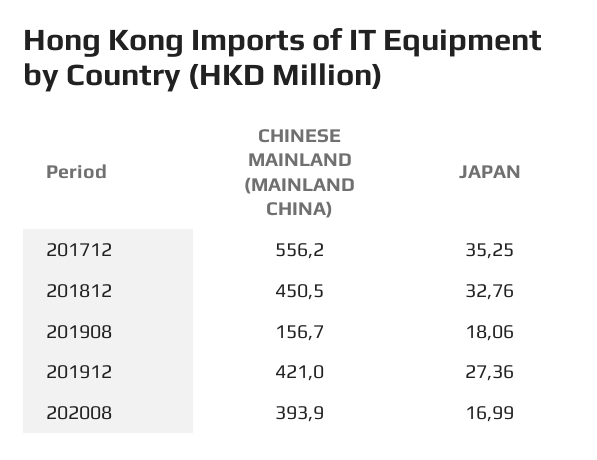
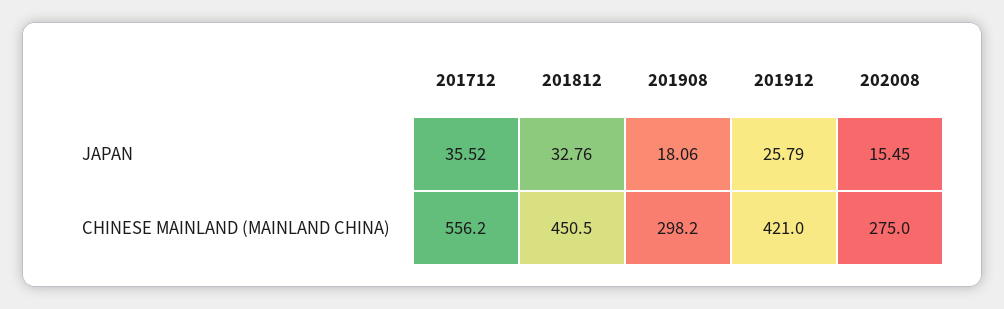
JAPAN, 201712: 35.25 -> 35.52
CHINESE MAINLAND (MAINLAND CHINA), 201908: 156.7 -> 298.2
JAPAN, 201912: 27.36 -> 25.79
CHINESE MAINLAND (MAINLAND CHINA), 202008: 393.9 -> 275
JAPAN, 202008: 16.99 -> 15.45

